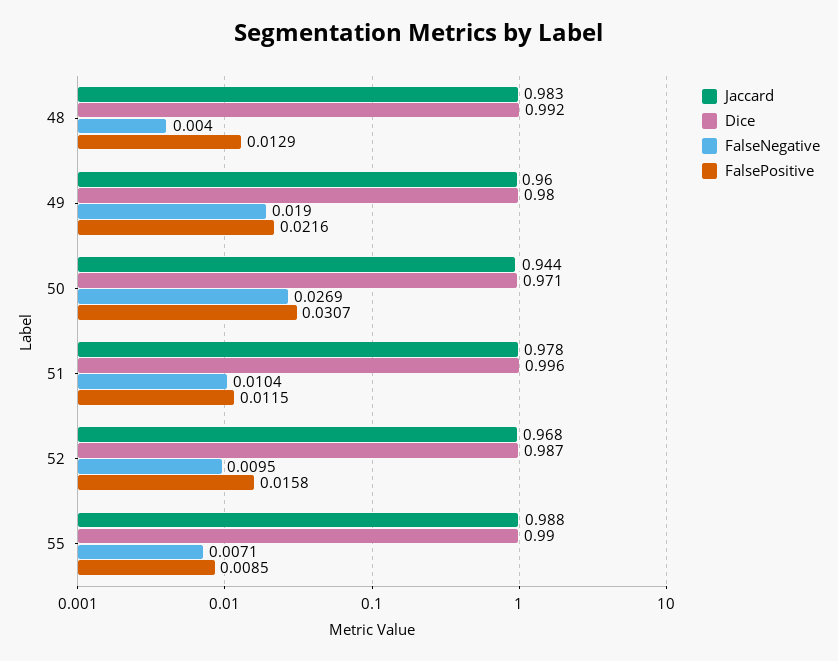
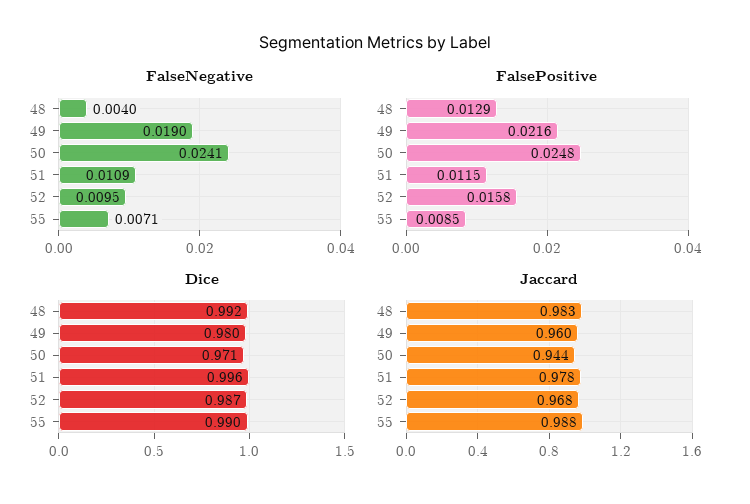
FalseNegative, 50: 0.0269 -> 0.0241
FalsePositive, 50: 0.0307 -> 0.0248
FalseNegative, 51: 0.0104 -> 0.0109

